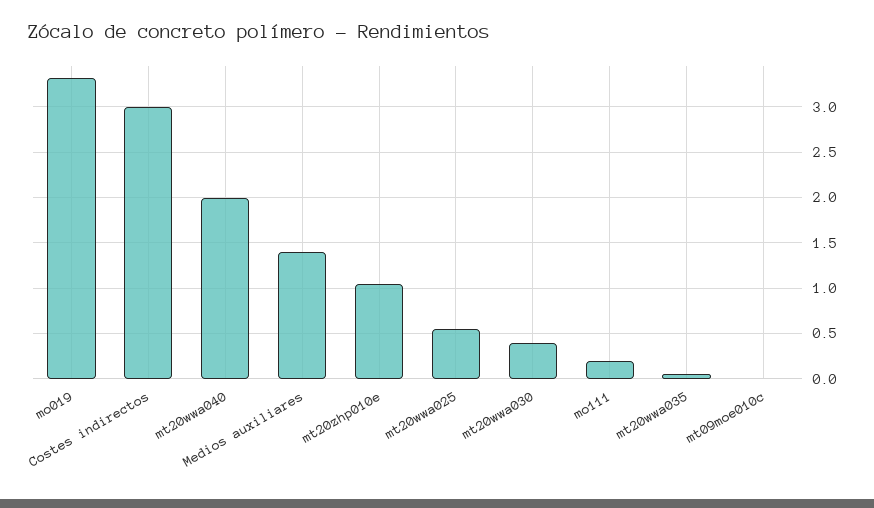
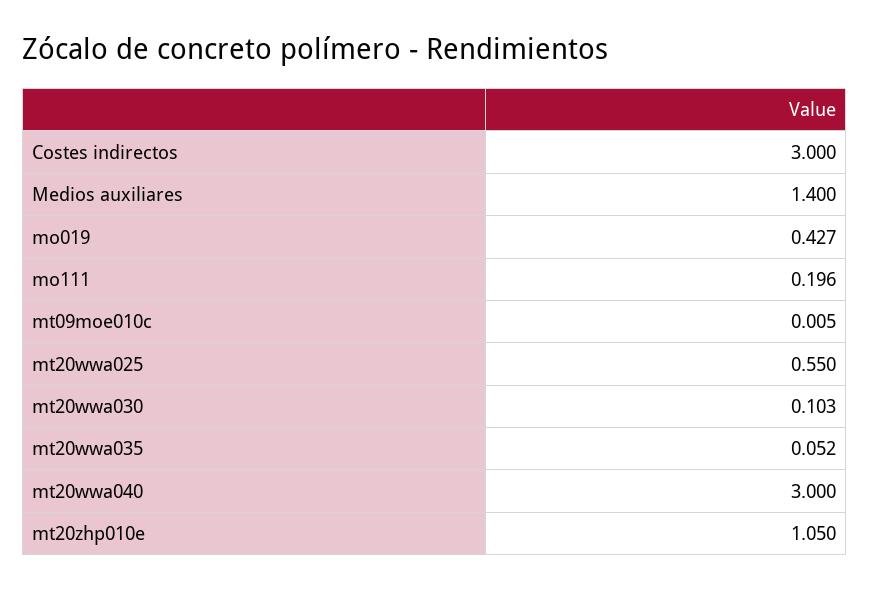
mo019: 3.3 -> 0.427
mt20wwa040: 2 -> 3
mt20wwa030: 0.4 -> 0.103

